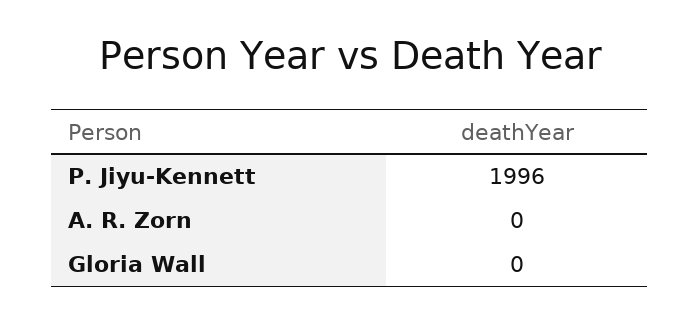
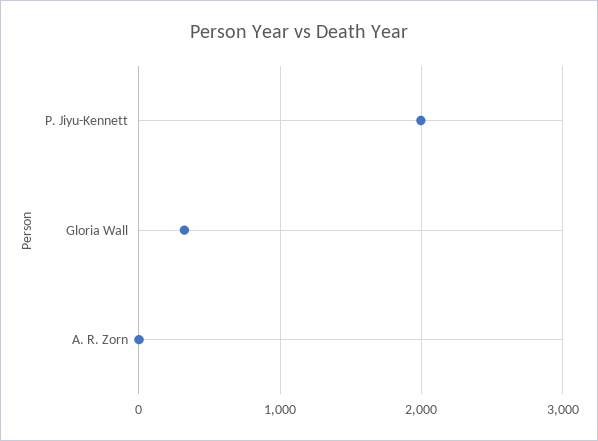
Gloria Wall: 0 -> 300

